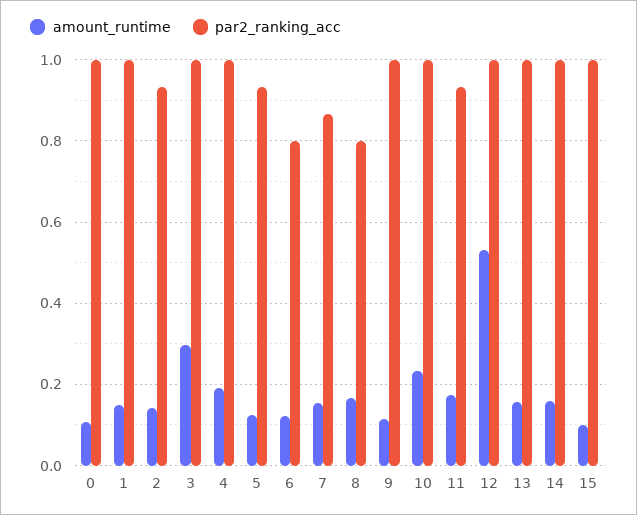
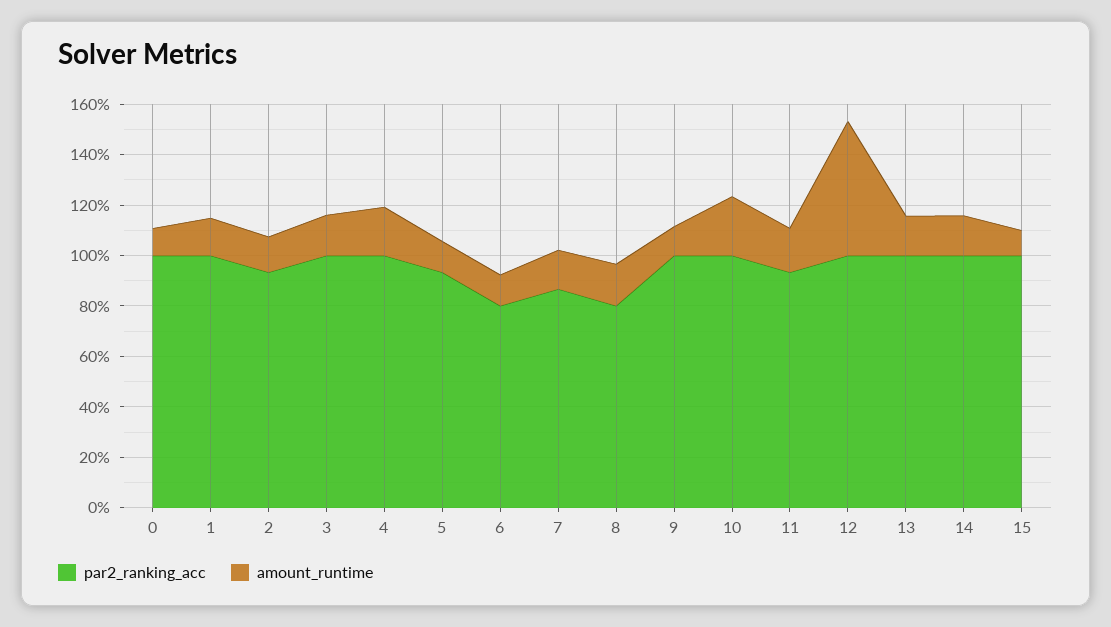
amount_runtime, 3: 0.3 -> 0.15

